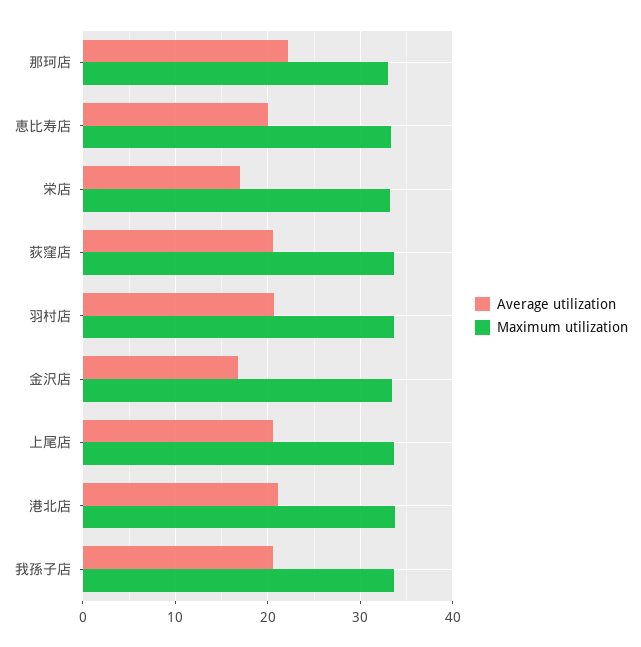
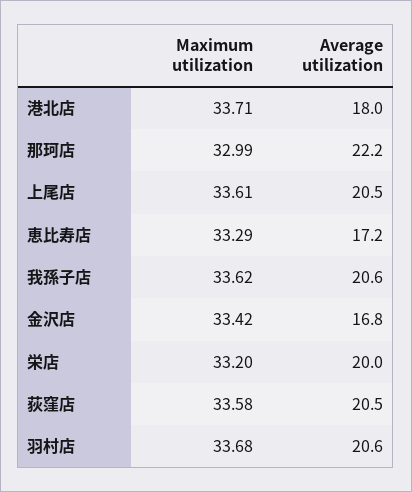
Average utilization, 恵比寿店: 20 -> 17.2
Average utilization, 栄店: 17 -> 20
Average utilization, 港北店: 21 -> 18

